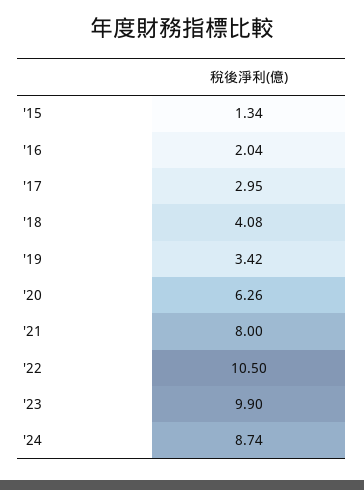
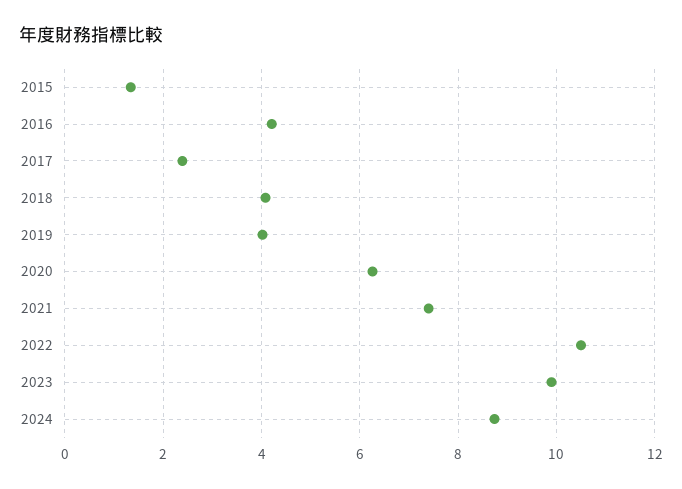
'16: 2.04 -> 4.2
'17: 2.95 -> 2.4
'19: 3.42 -> 4
'21: 8 -> 7.4

